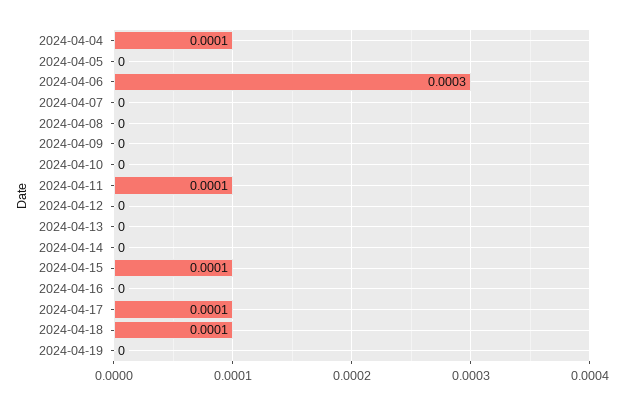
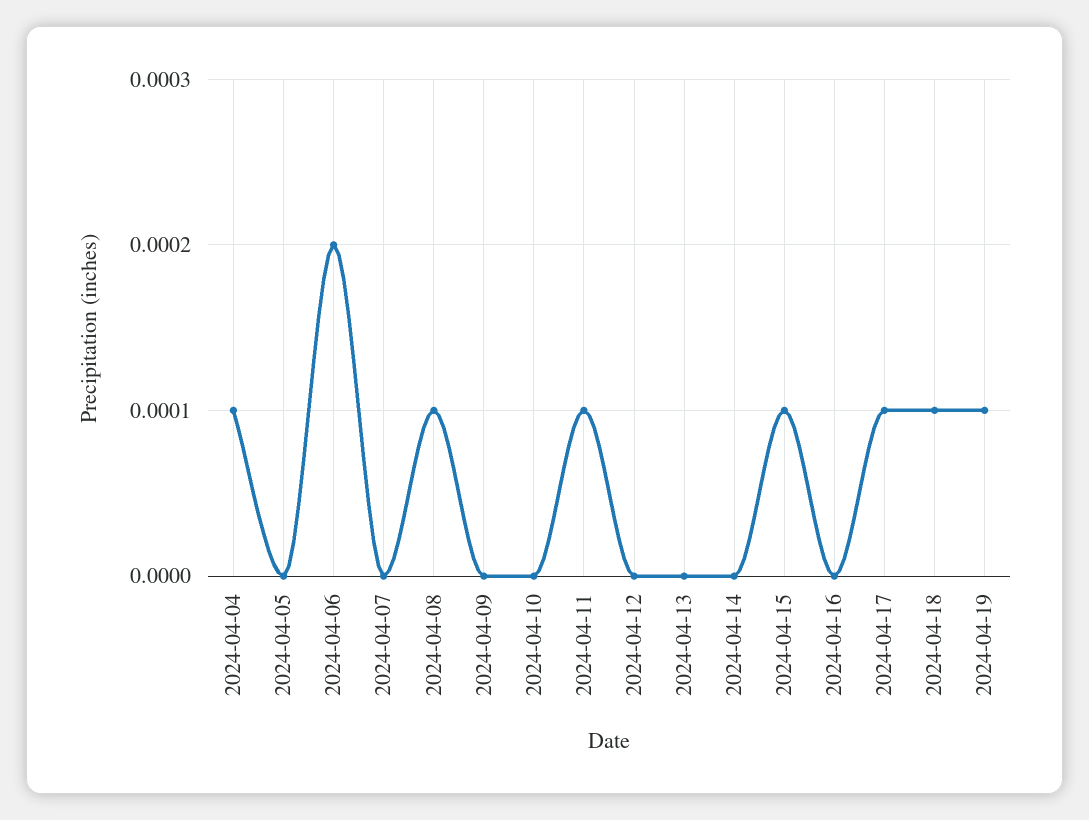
2024-04-06: 0.0003 -> 0.0002
2024-04-08: 0 -> 0.0001
2024-04-19: 0 -> 0.0001

